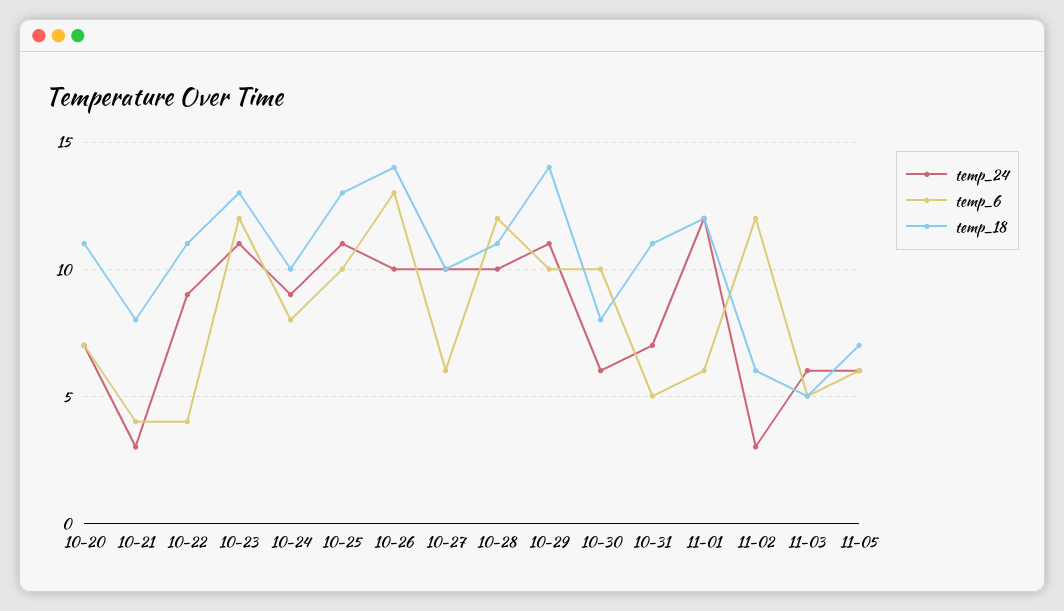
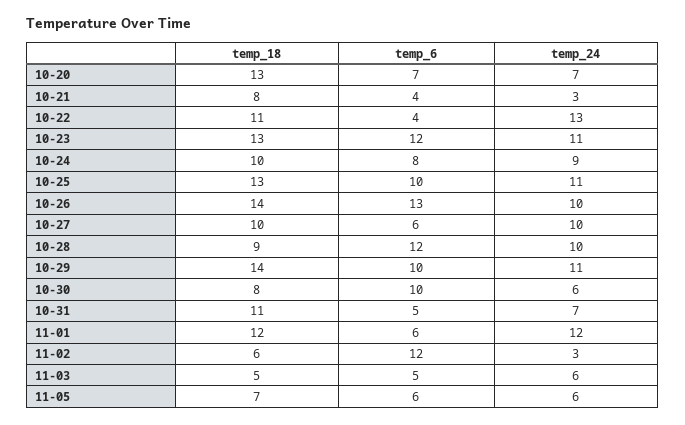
temp_18, 10-20: 11 -> 13
temp_24, 10-22: 9 -> 13
temp_18, 10-28: 11 -> 9

